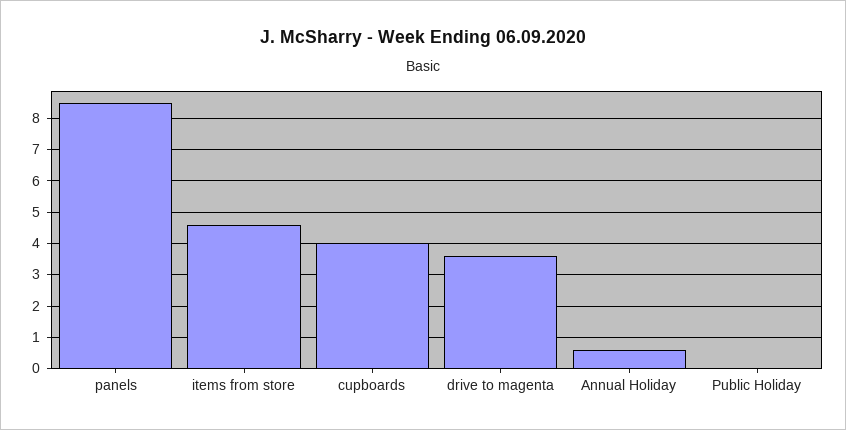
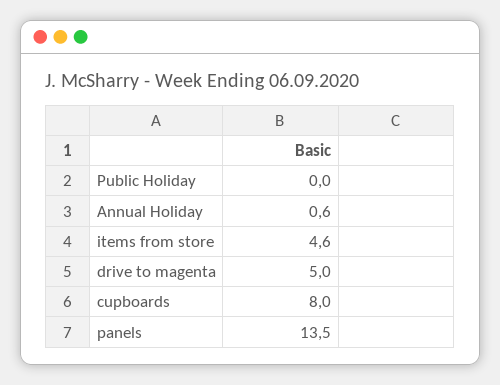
panels: 8.5 -> 13.5
cupboards: 4 -> 8
drive to magenta: 3.5 -> 5

